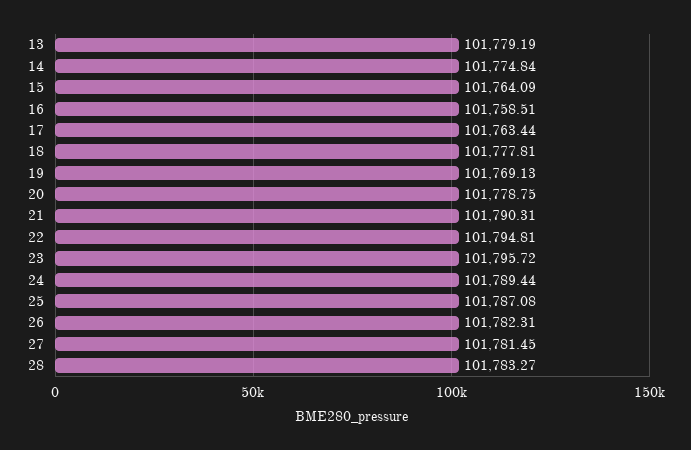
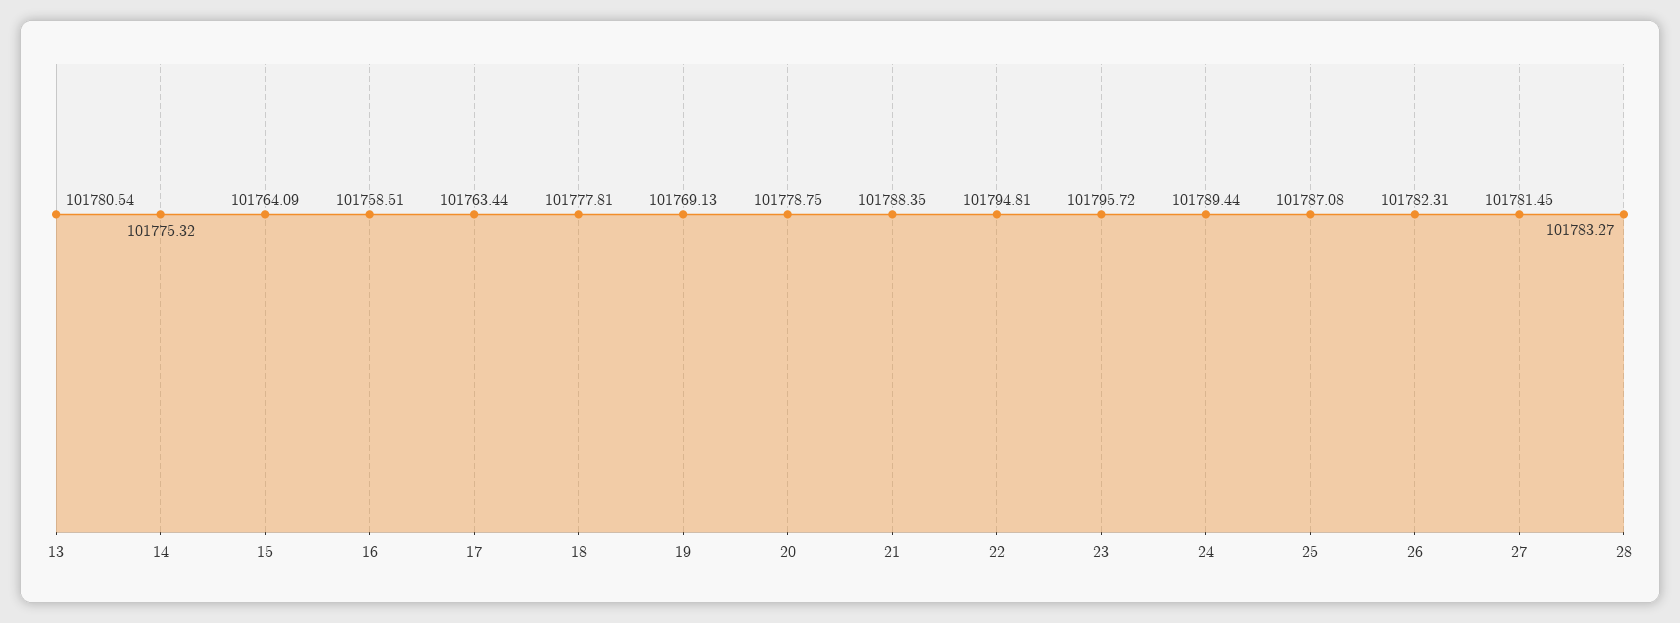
13: 101779.19 -> 101780.54
14: 101774.84 -> 101775.32
21: 101790.31 -> 101788.35

